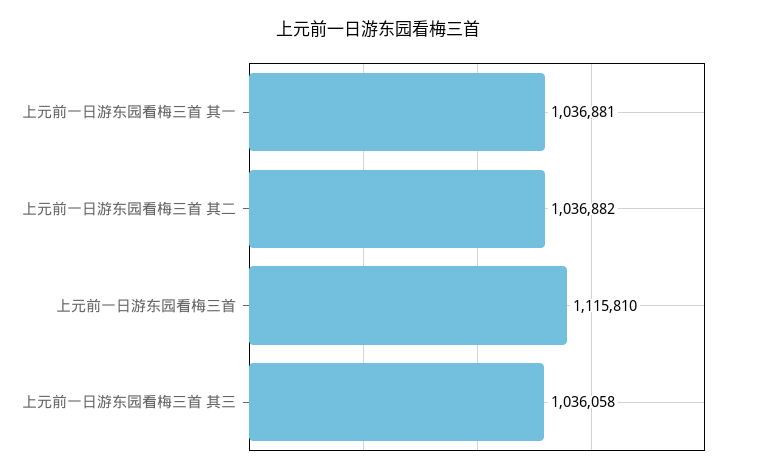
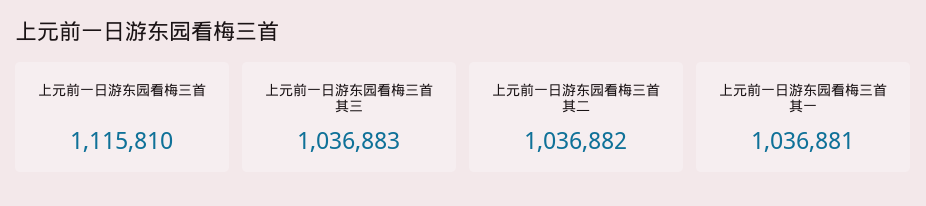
上元前一日游东园看梅三首 其三: 1036058 -> 1036883

